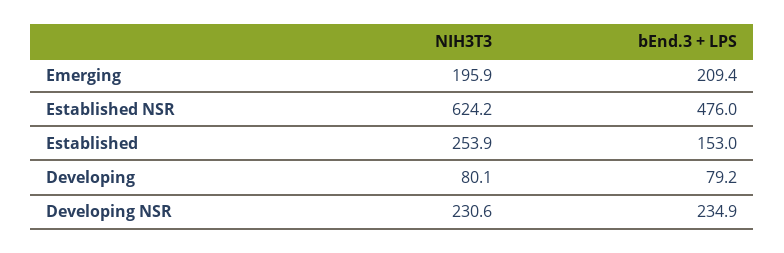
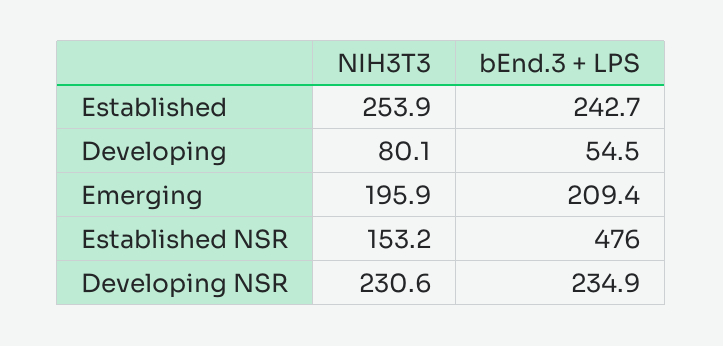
NIH3T3, Established NSR: 624.2 -> 153.2
bEnd.3 + LPS, Established: 153 -> 242.7
bEnd.3 + LPS, Developing: 79.2 -> 54.5

